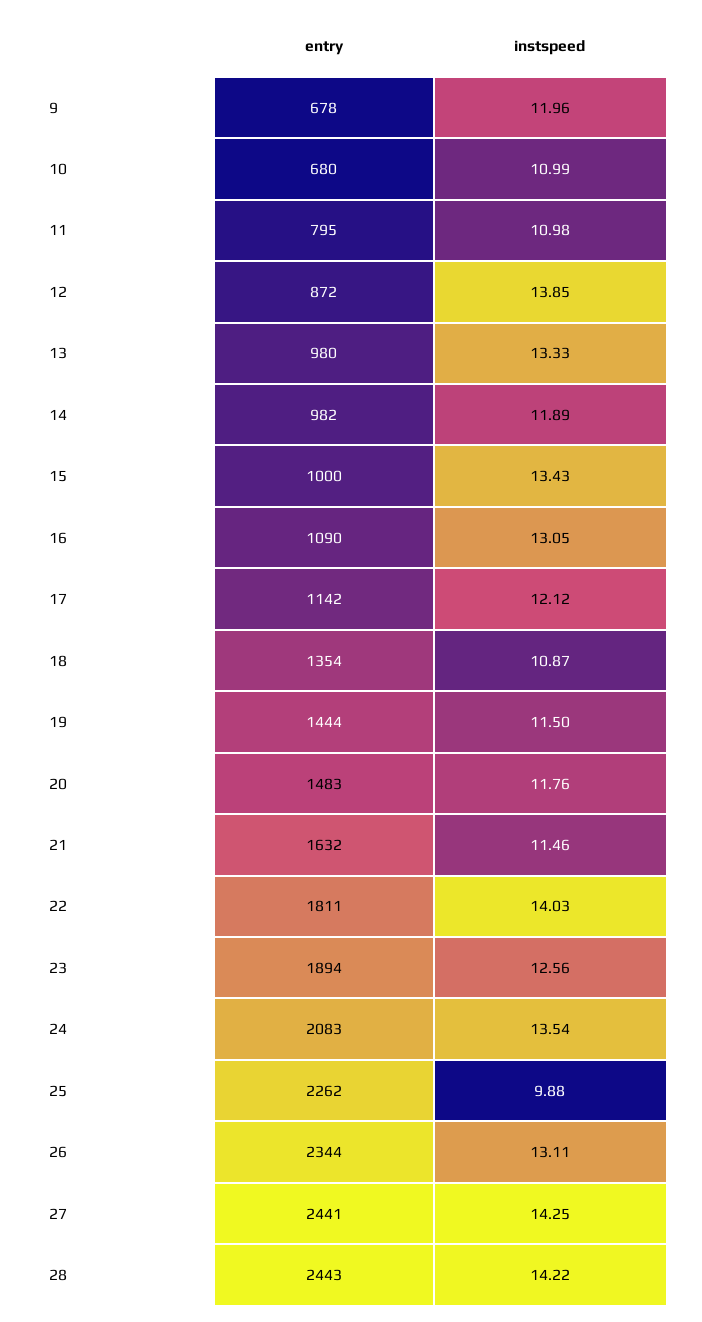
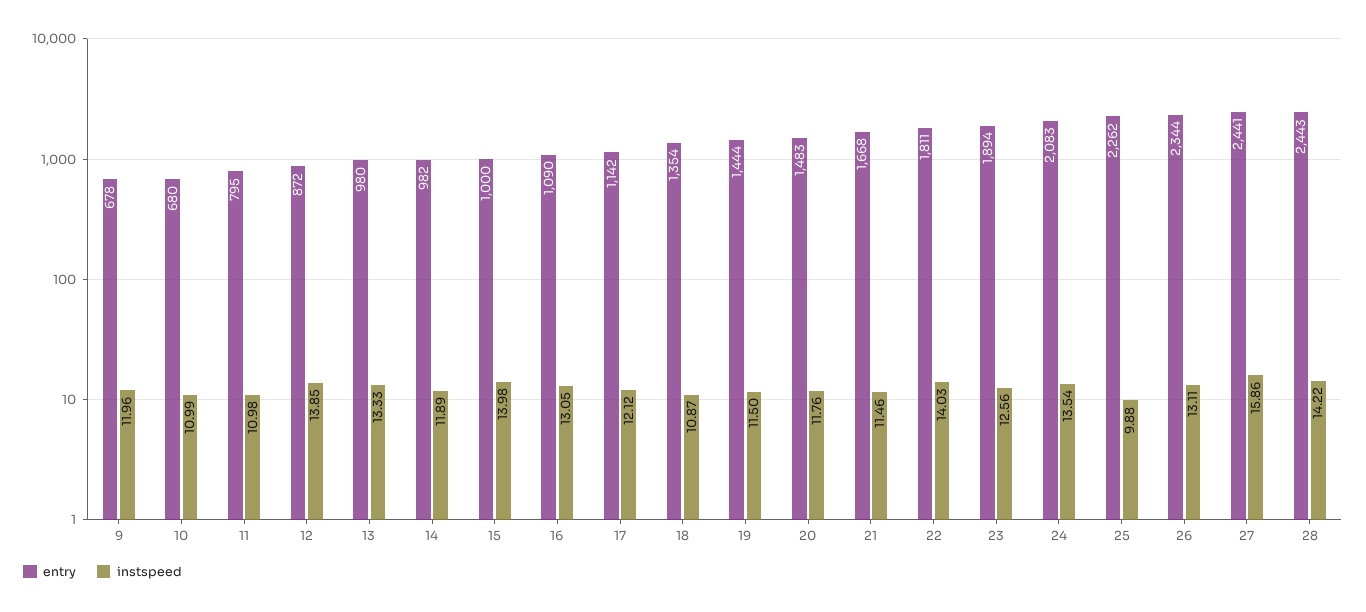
instspeed, 15: 13.43 -> 13.98
entry, 21: 1632 -> 1668
instspeed, 27: 14.25 -> 15.86

